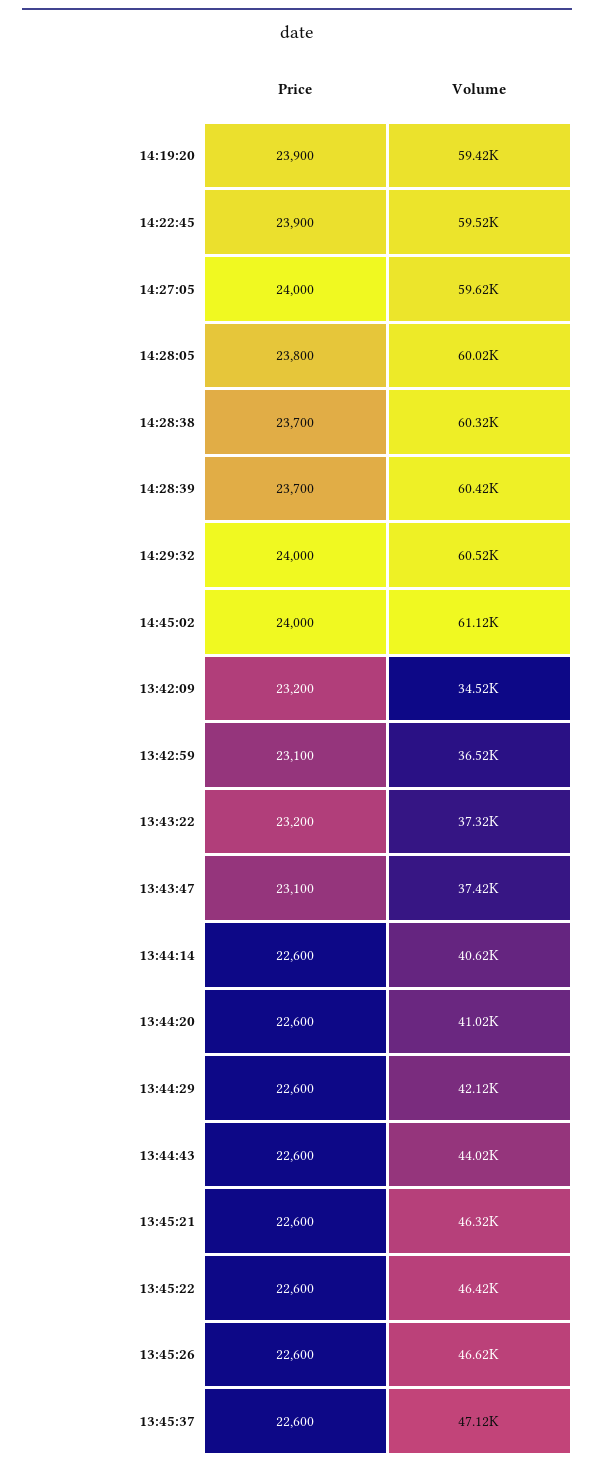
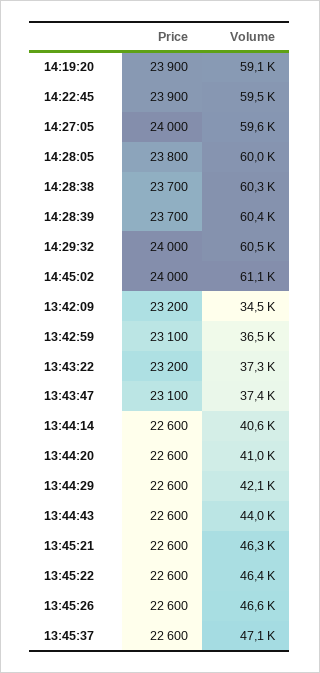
Volume, 14:19:20: 59420 -> 59100

